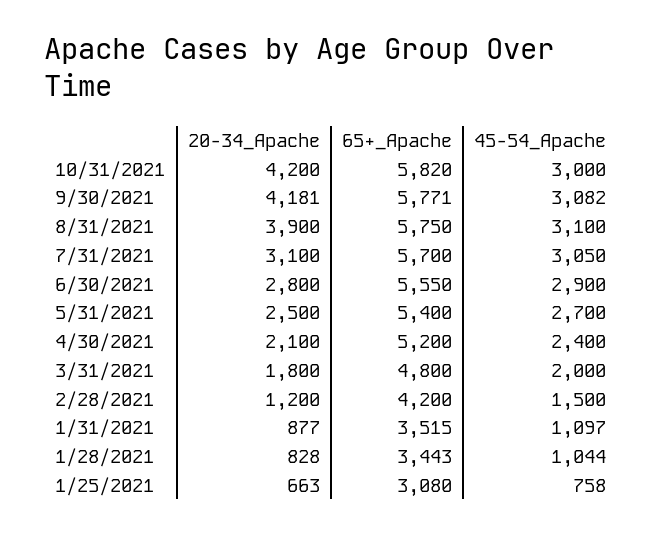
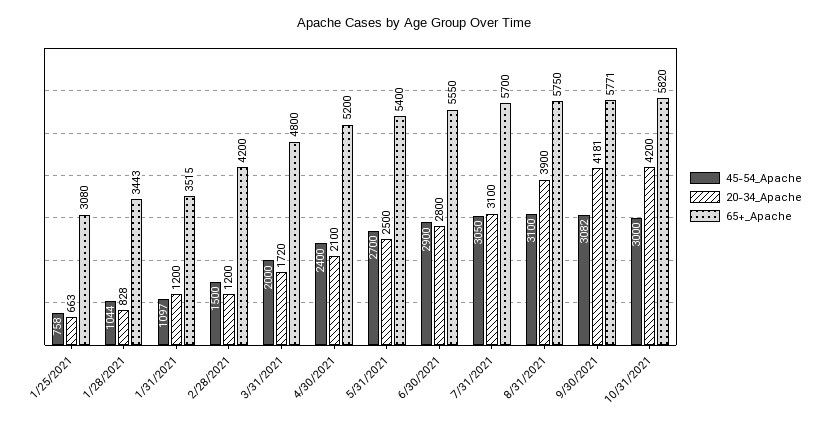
20-34_Apache, 3/31/2021: 1800 -> 1720
20-34_Apache, 1/31/2021: 877 -> 1200

